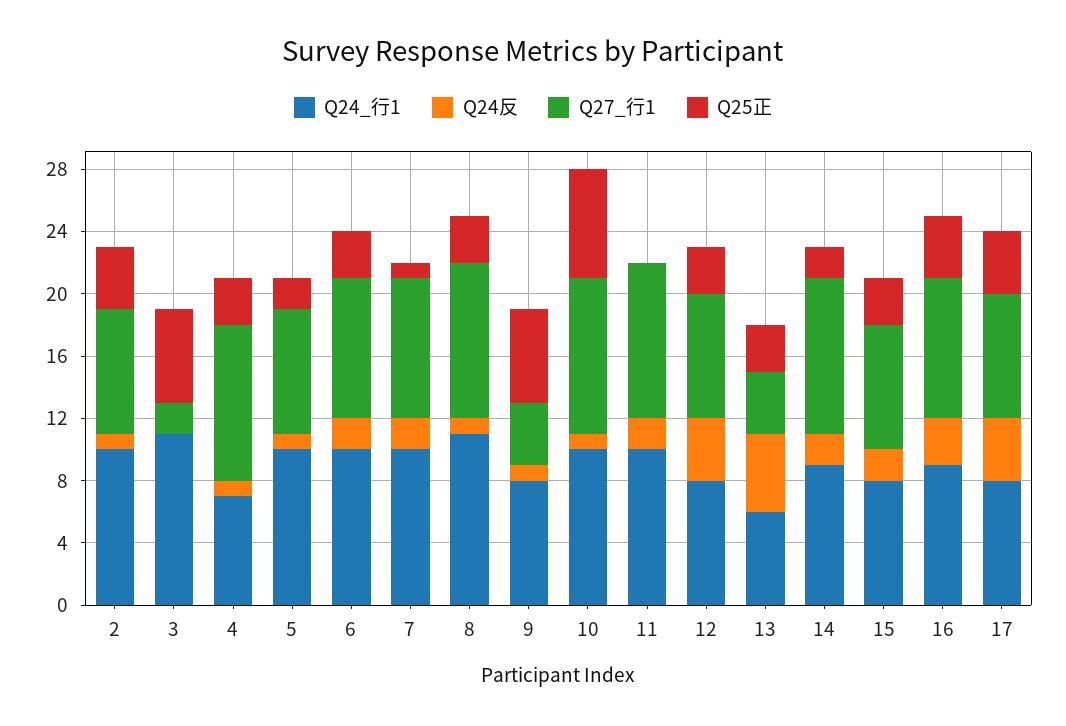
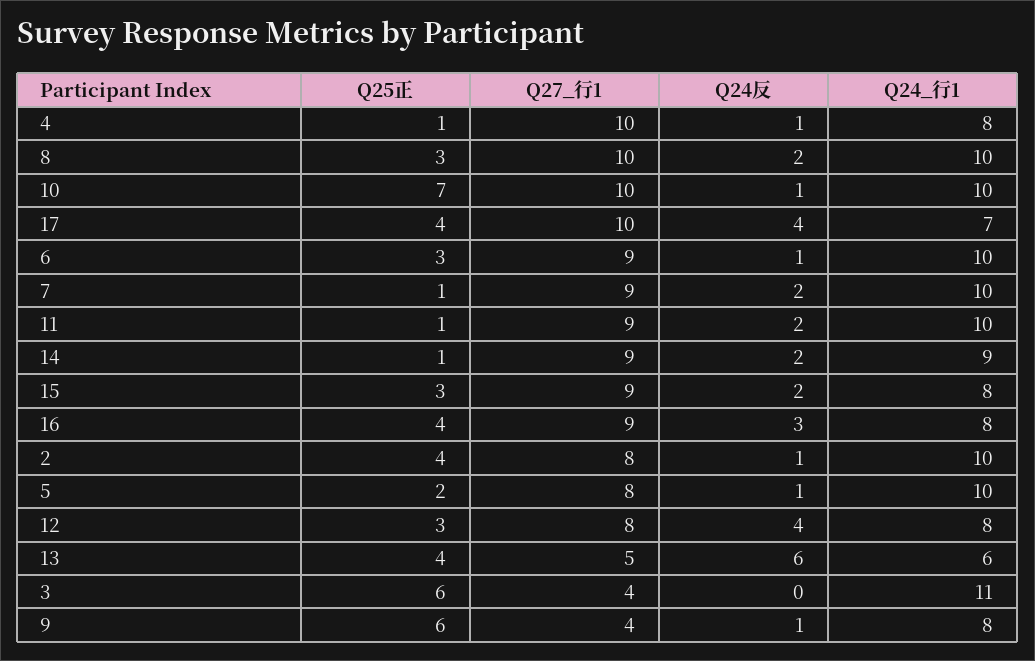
Q27_行1, 3: 2 -> 4
Q24_行1, 4: 7 -> 8
Q25正, 4: 3 -> 1
Q24反, 6: 2 -> 1
Q24_行1, 8: 11 -> 10
Q24反, 8: 1 -> 2
Q27_行1, 11: 10 -> 9
Q25正, 11: 0 -> 1
Q24反, 13: 5 -> 6
Q27_行1, 13: 4 -> 5
Q25正, 13: 3 -> 4
Q27_行1, 14: 10 -> 9
Q25正, 14: 2 -> 1
Q27_行1, 15: 8 -> 9
Q24_行1, 16: 9 -> 8
Q24_行1, 17: 8 -> 7
Q27_行1, 17: 8 -> 10

